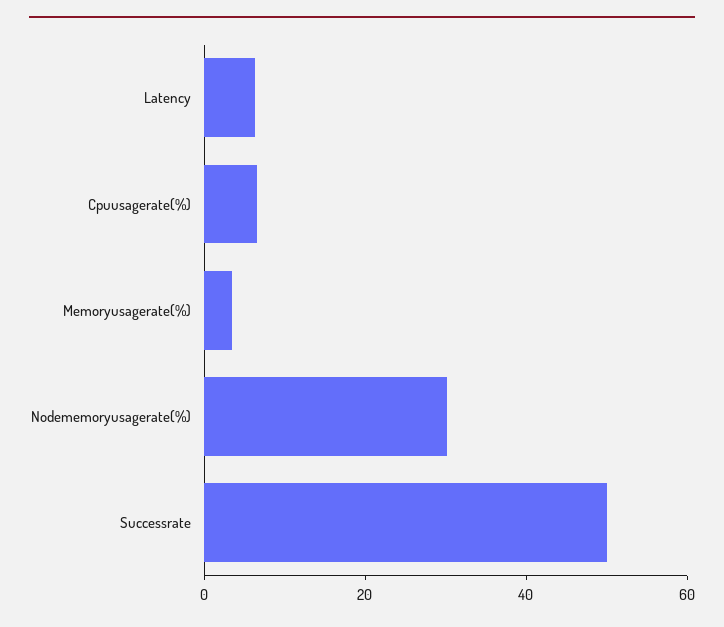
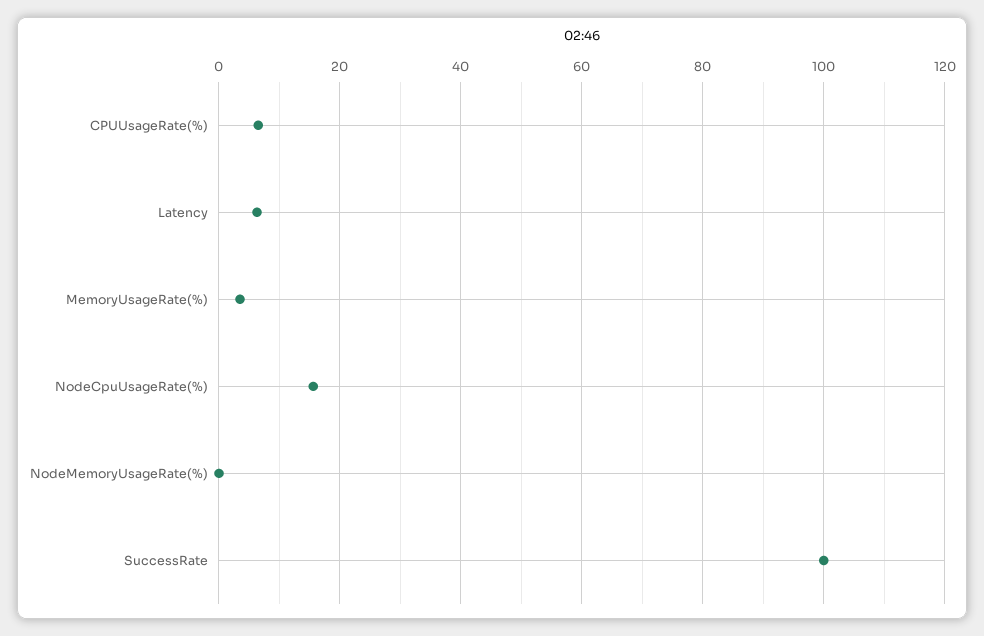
Nodememoryusagerate(%): 30 -> 0
Successrate: 50 -> 100
NodeCpuUsageRate(%): none -> 16

